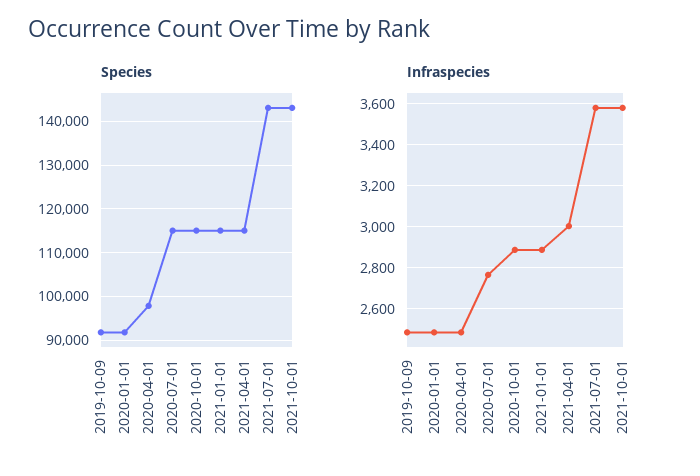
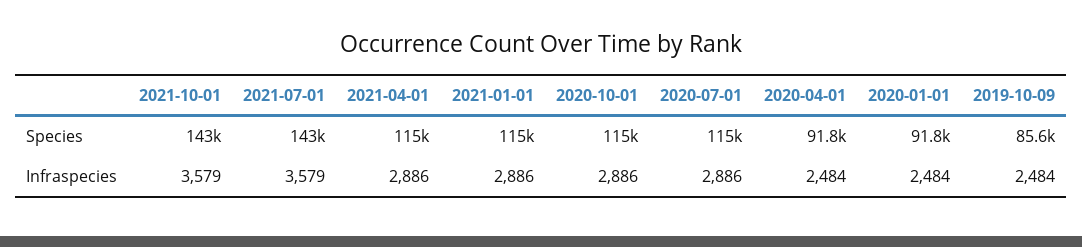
Species, 2019-10-09: 92000 -> 85600
Species, 2020-04-01: 98000 -> 91800
Infraspecies, 2020-07-01: 2750 -> 2886
Infraspecies, 2021-04-01: 3000 -> 2886

